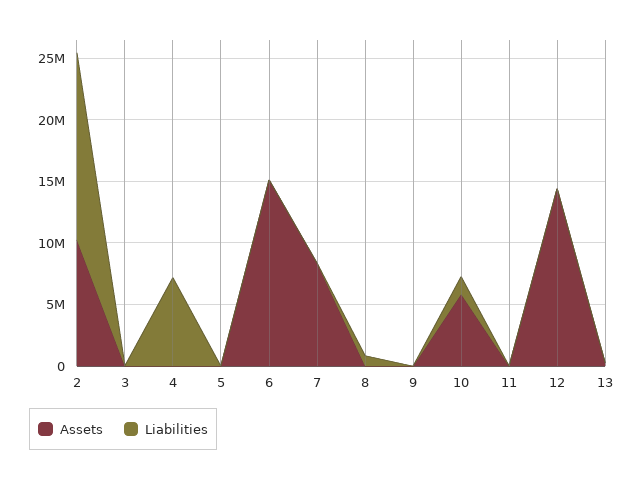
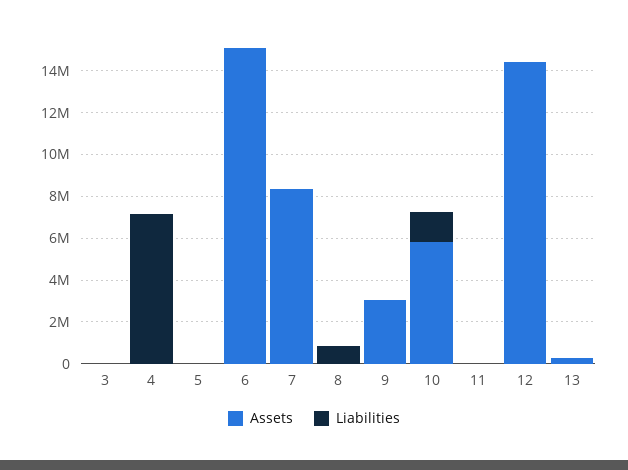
Assets, 2: 10000000 -> none
Liabilities, 2: 15000000 -> none
Assets, 9: 0 -> 3000000

